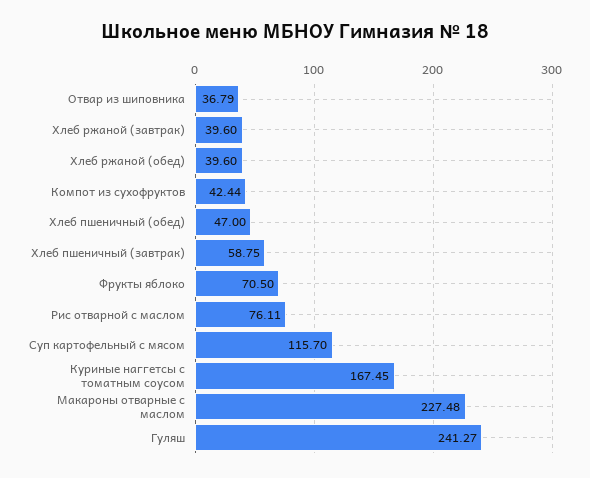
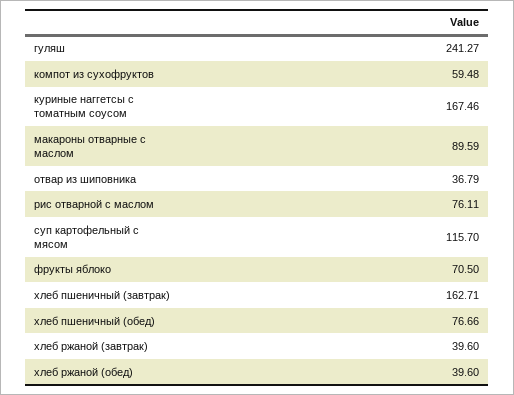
Компот из сухофруктов: 42.44 -> 59.48
Хлеб пшеничный (обед): 47 -> 76.66
Хлеб пшеничный (завтрак): 58.75 -> 162.71
Куриные наггетсы с томатным соусом: 167.45 -> 167.46
Макароны отварные с маслом: 227.48 -> 89.59

